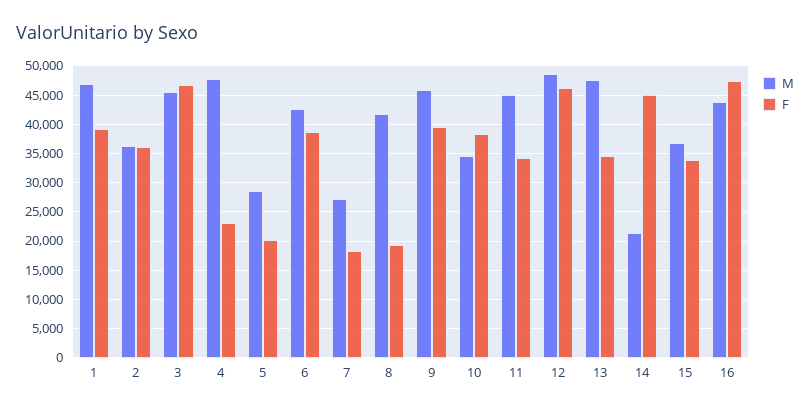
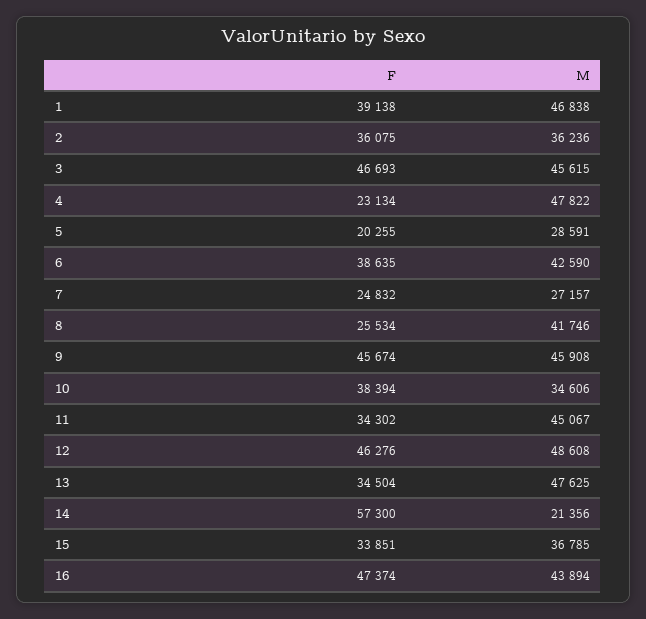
F, 7: 17500 -> 24832
F, 8: 20000 -> 25534
F, 9: 40000 -> 45674
F, 14: 45000 -> 57300

